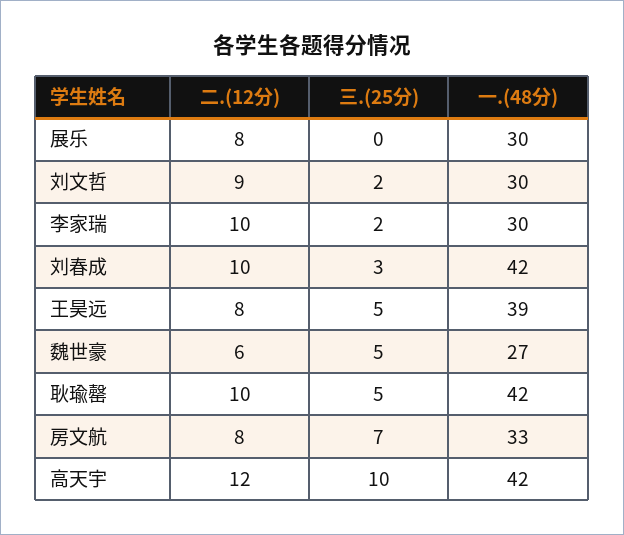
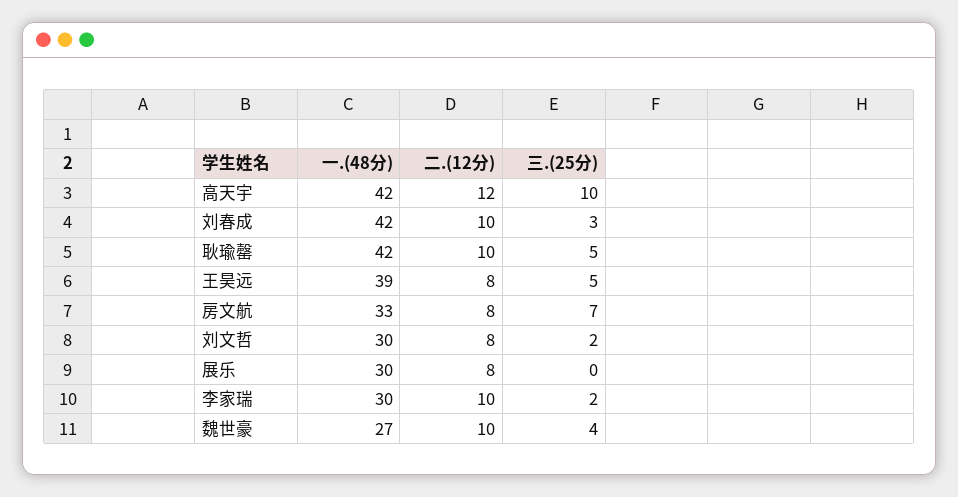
二.(12分), 刘文哲: 9 -> 8
二.(12分), 魏世豪: 6 -> 10
三.(25分), 魏世豪: 5 -> 4

